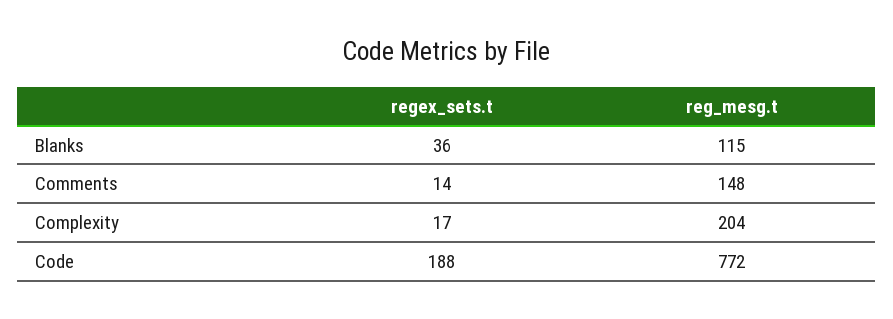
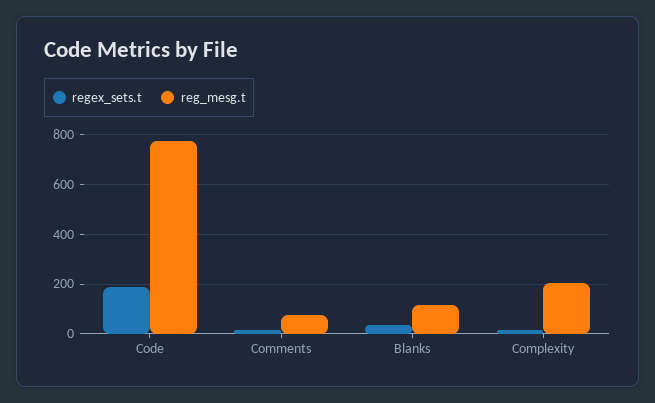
reg_mesg.t, Comments: 148 -> 75

